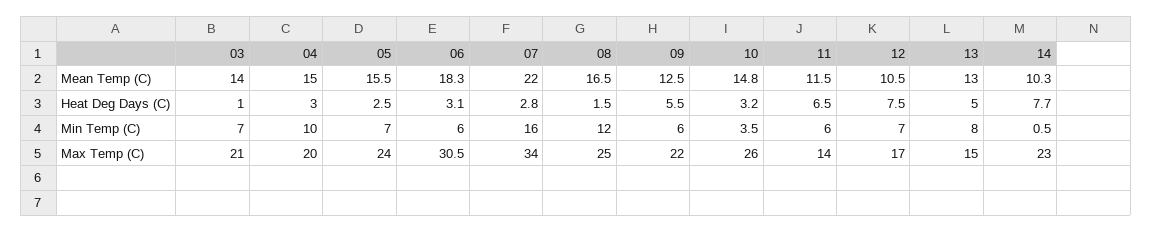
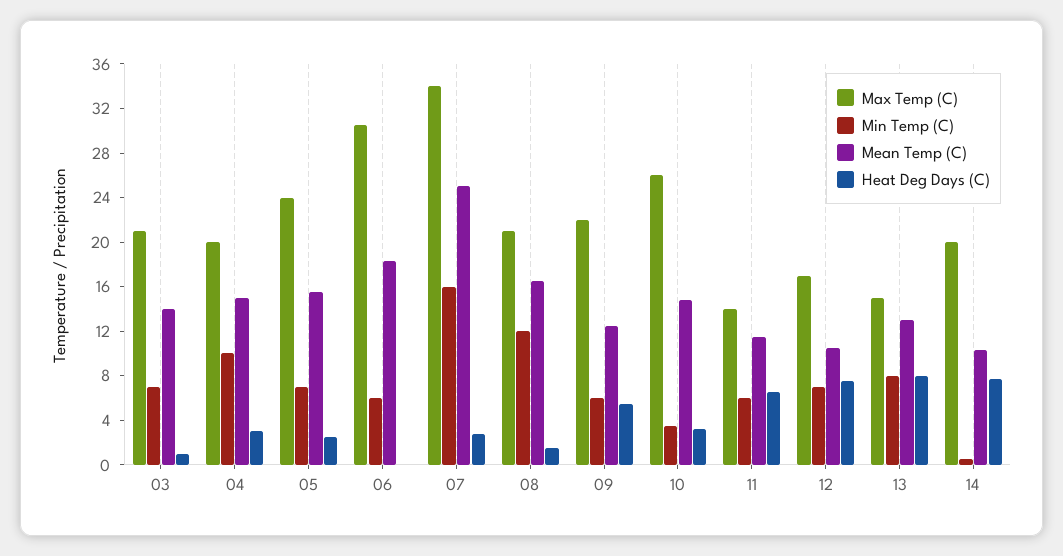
Mean Temp (C), 07: 22 -> 25
Heat Deg Days (C), 06: 3.1 -> 0
Heat Deg Days (C), 13: 5 -> 8
Max Temp (C), 08: 25 -> 21
Max Temp (C), 14: 23 -> 20

